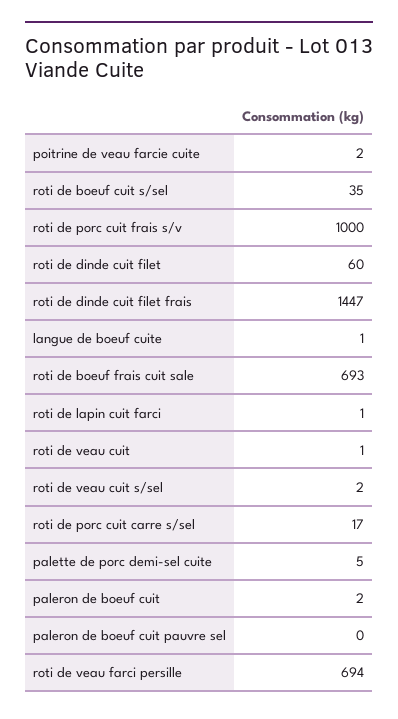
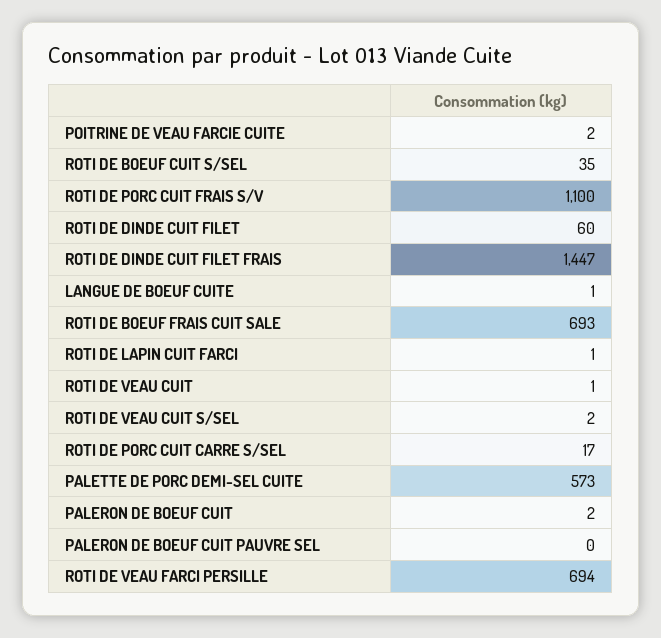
roti de porc cuit frais s/v: 1000 -> 1100
palette de porc demi-sel cuite: 5 -> 573

